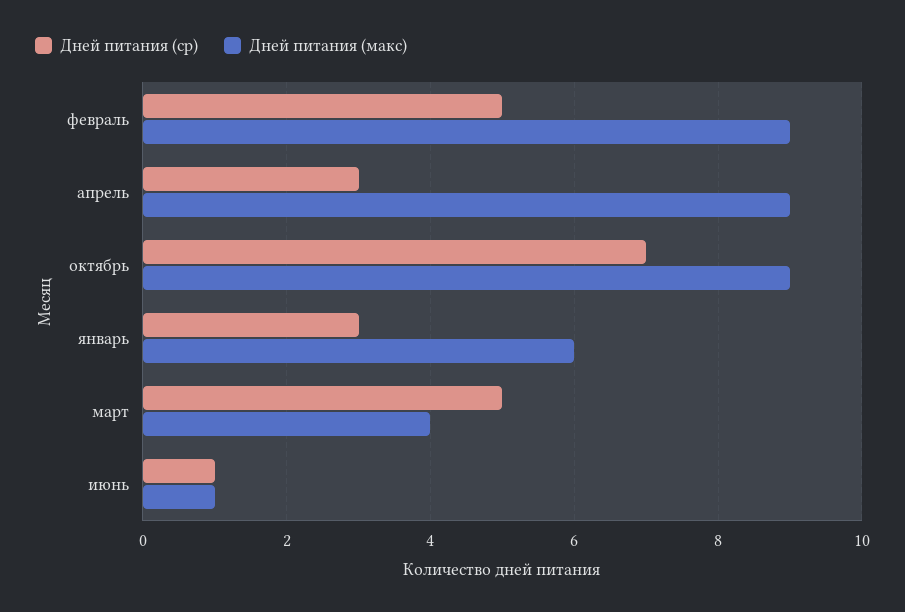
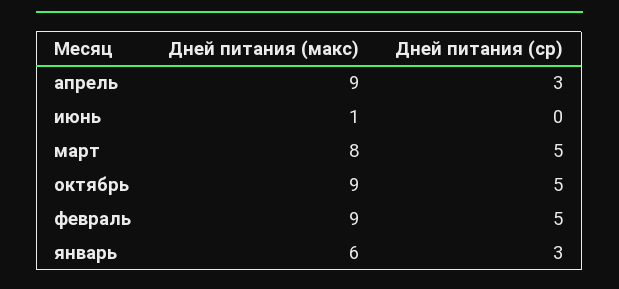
Дней питания (ср), октябрь: 7 -> 5
Дней питания (макс), март: 4 -> 8
Дней питания (ср), июнь: 1 -> 0

